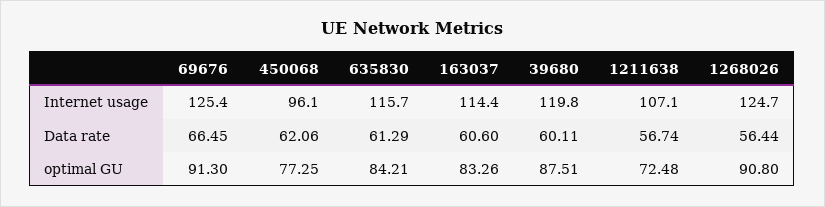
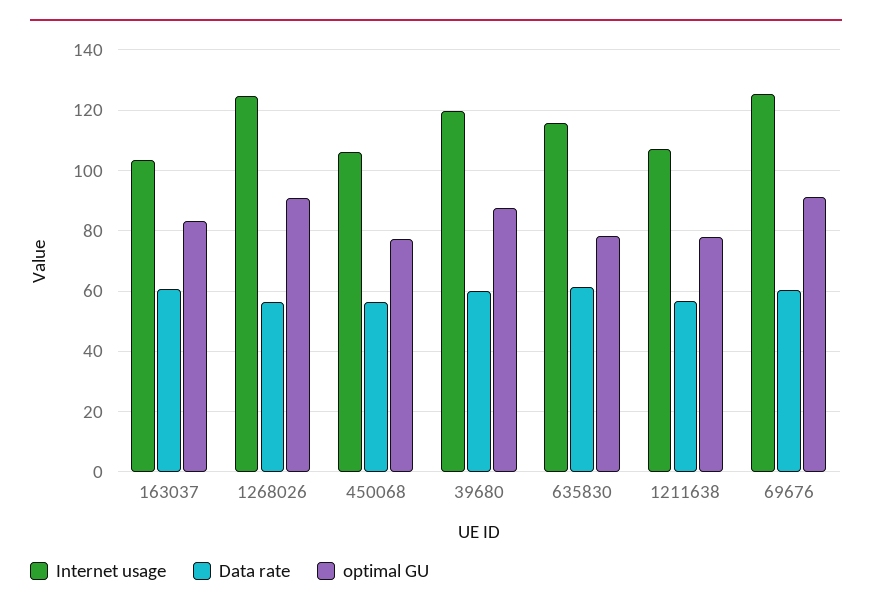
Internet usage, 450068: 96.1 -> 106
Internet usage, 163037: 114.4 -> 104
Data rate, 69676: 66.45 -> 60
Data rate, 450068: 62.06 -> 56
optimal GU, 635830: 84.21 -> 78
optimal GU, 1211638: 72.48 -> 78

